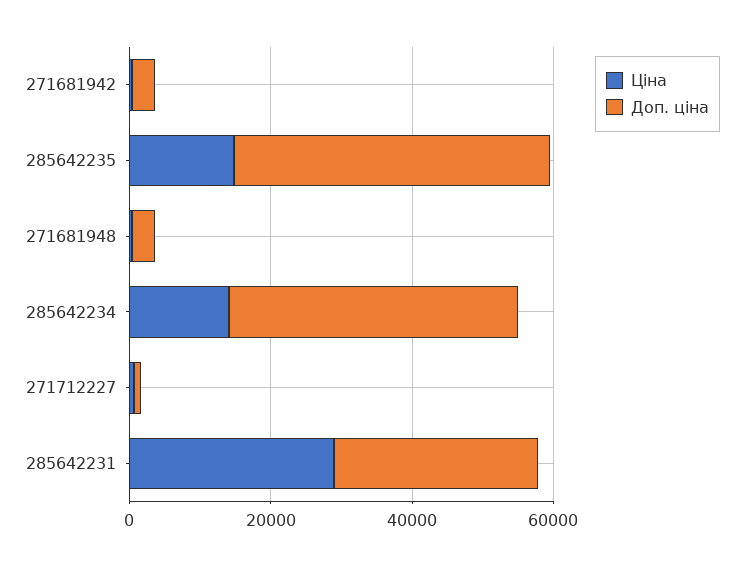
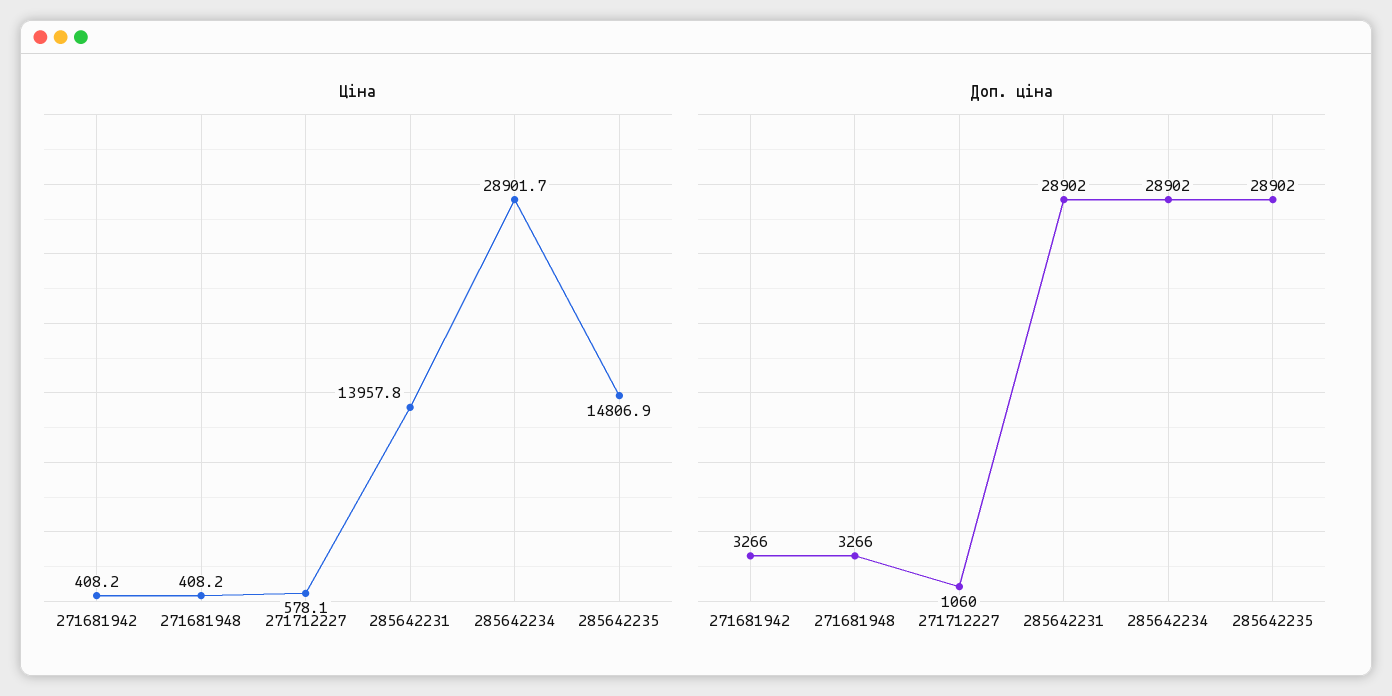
Доп. ціна, 285642235: 45000 -> 28902
Ціна, 285642234: 15000 -> 28901.7
Доп. ціна, 285642234: 40000 -> 28902
Ціна, 285642231: 30000 -> 13957.8

